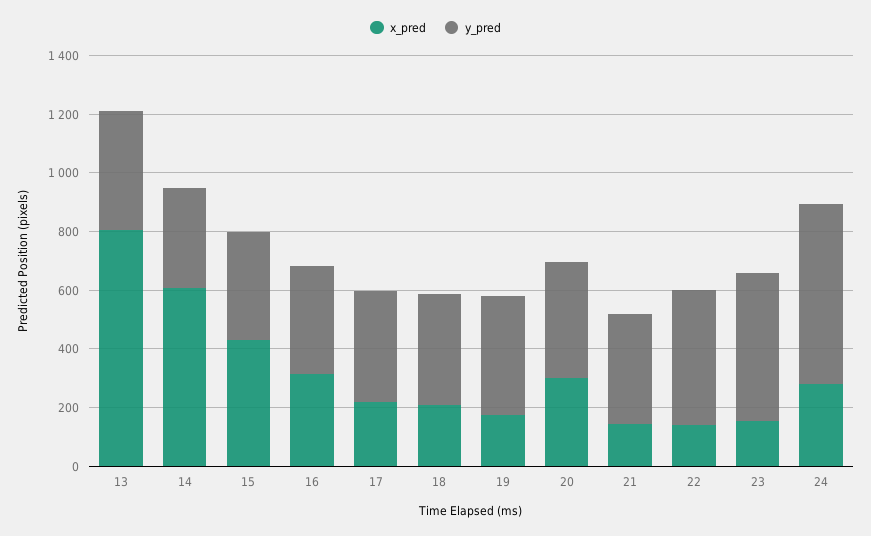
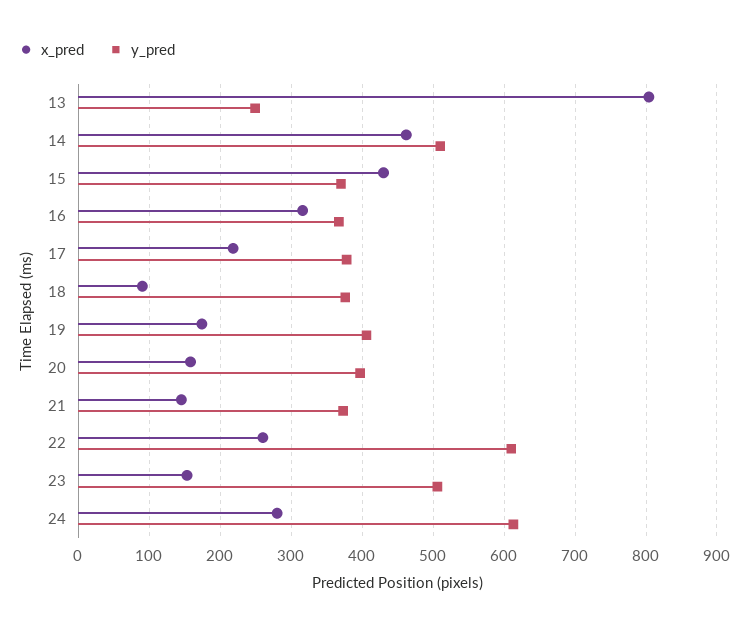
y_pred, 13: 400 -> 250
x_pred, 14: 600 -> 460
y_pred, 14: 350 -> 510
x_pred, 18: 200 -> 90
x_pred, 20: 300 -> 160
x_pred, 22: 150 -> 260
y_pred, 22: 450 -> 610

